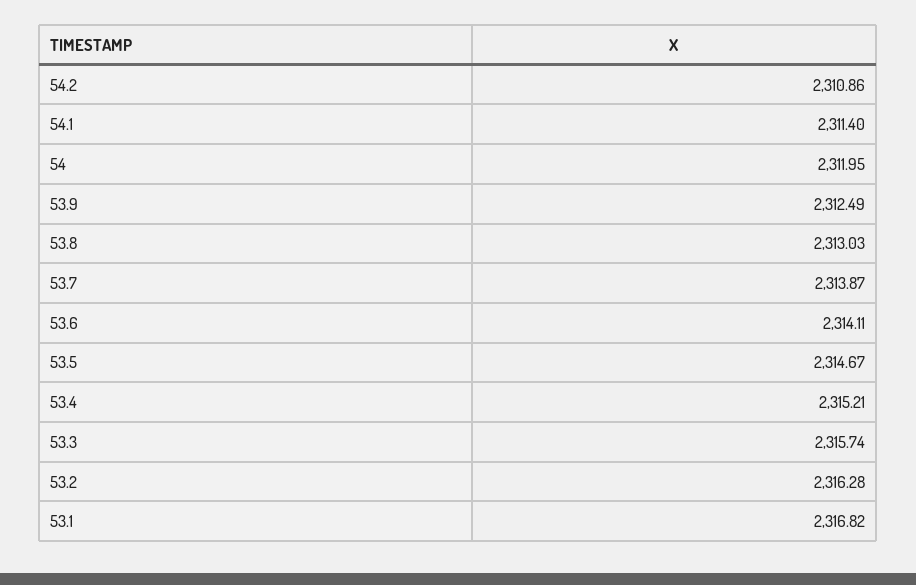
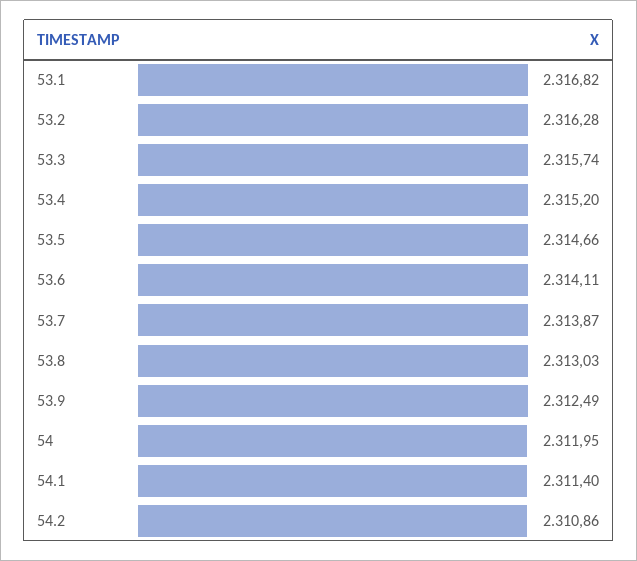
53.5: 2314.67 -> 2314.66
53.4: 2315.21 -> 2315.2

